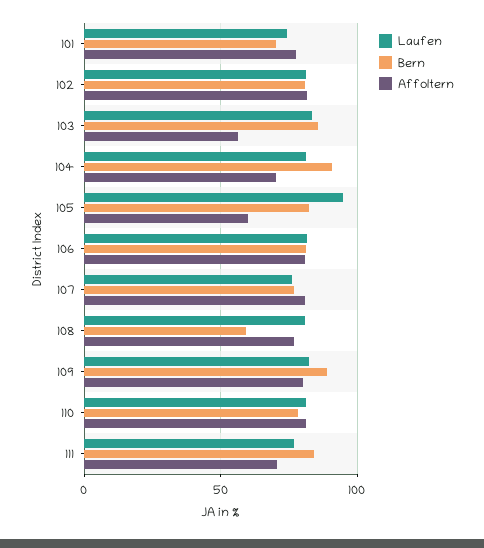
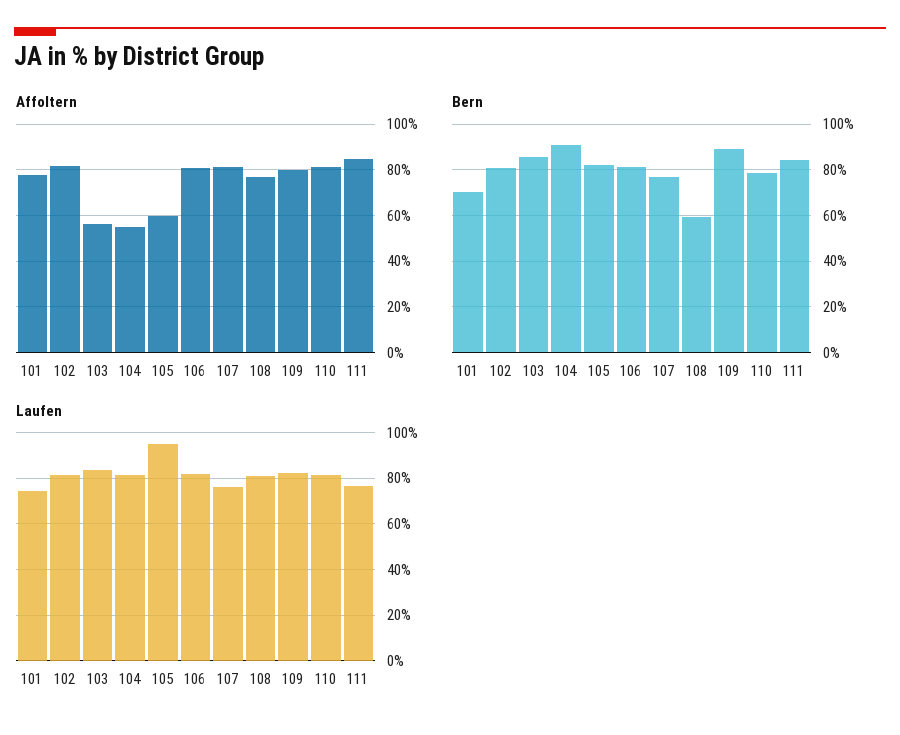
Affoltern, 104: 70 -> 55
Affoltern, 111: 70 -> 85

